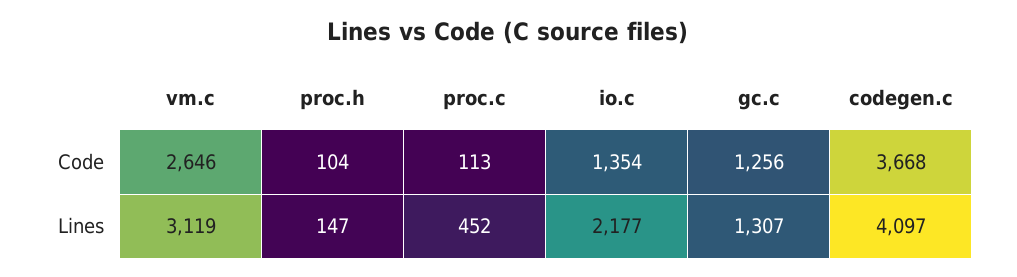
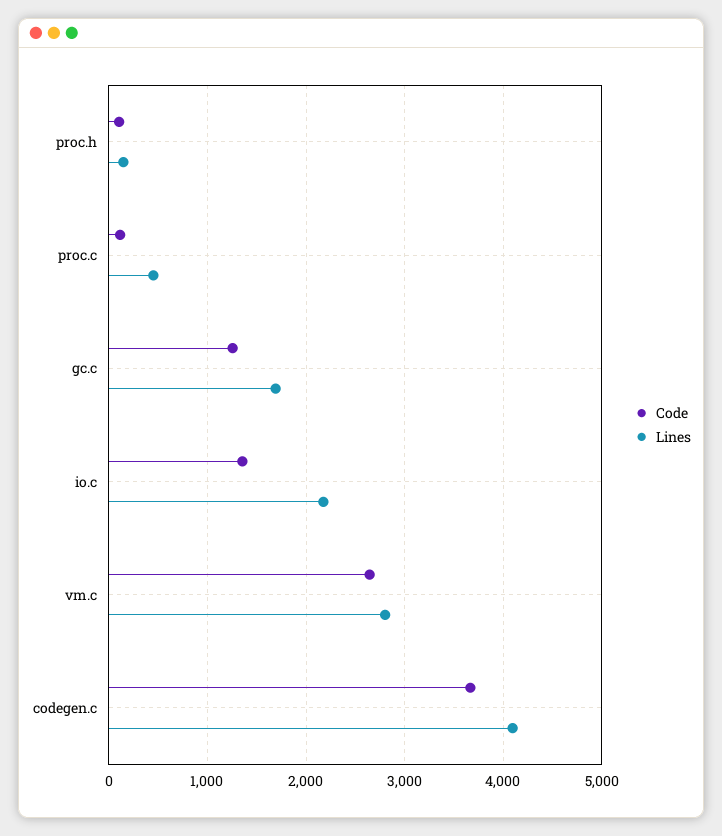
Lines, vm.c: 3119 -> 2800
Lines, gc.c: 1307 -> 1700

